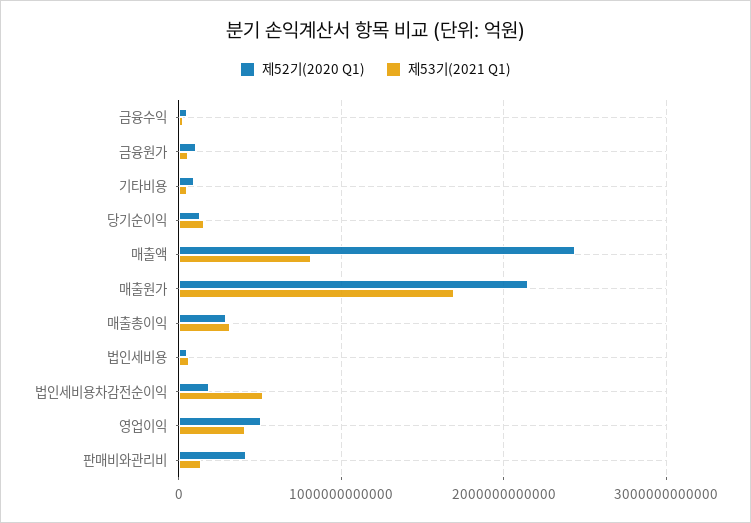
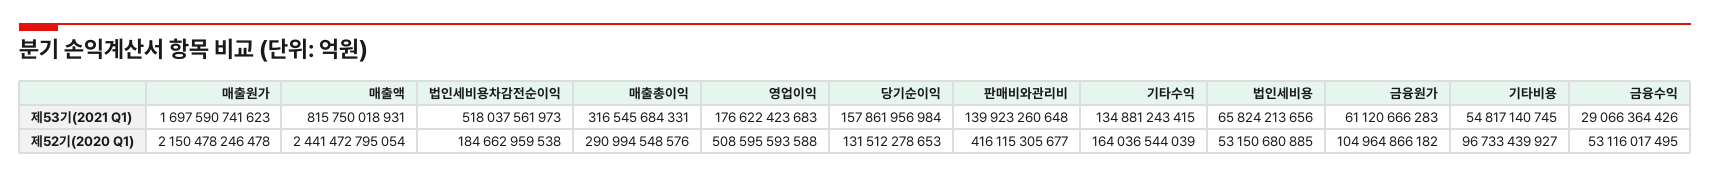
제53기(2021 Q1), 영업이익: 400000000000 -> 176622423683
제53기(2021 Q1), 기타수익: none -> 134881243415
제52기(2020 Q1), 기타수익: none -> 164036544039

